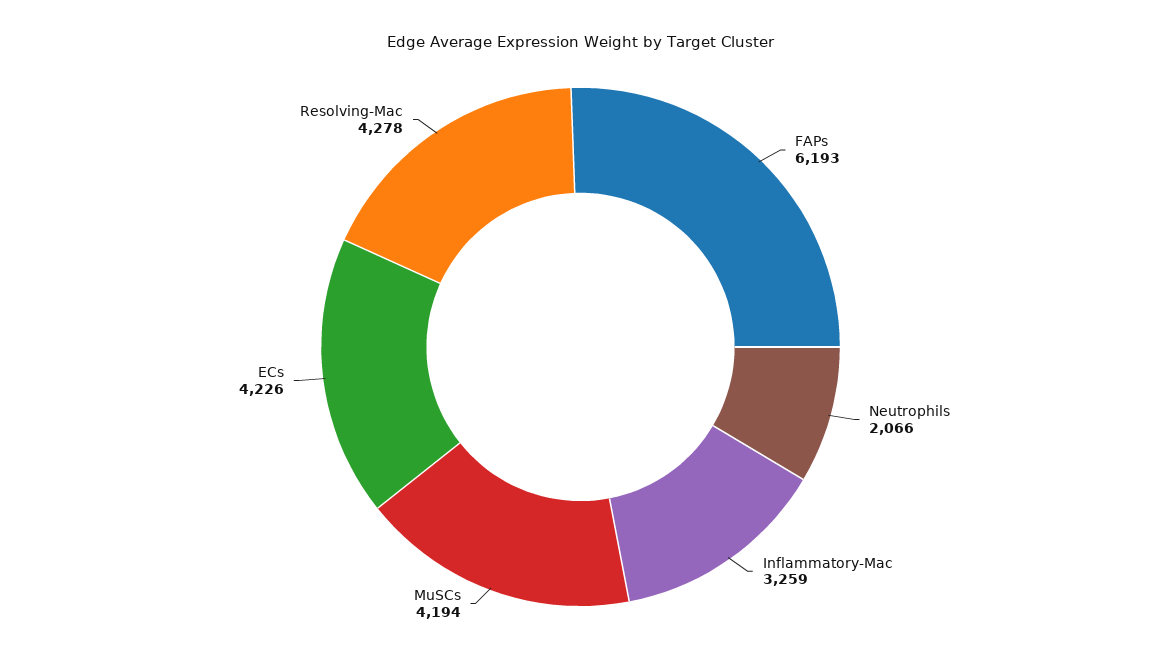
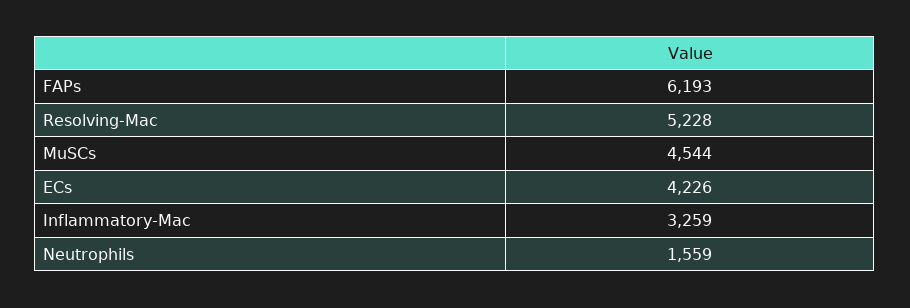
Neutrophils: 2066 -> 1559
MuSCs: 4194 -> 4544
Resolving-Mac: 4278 -> 5228

